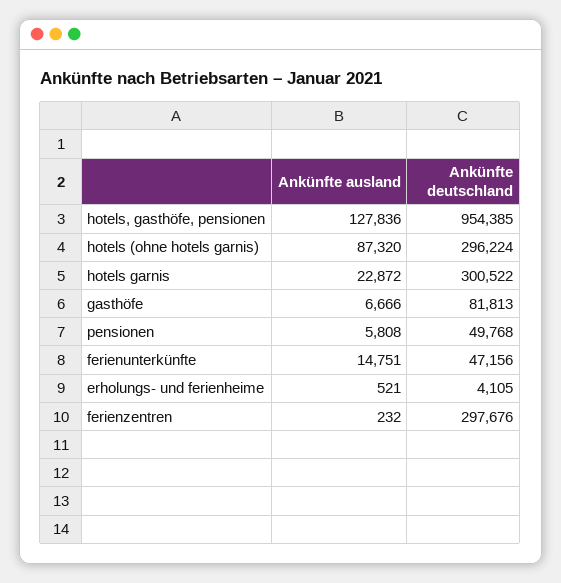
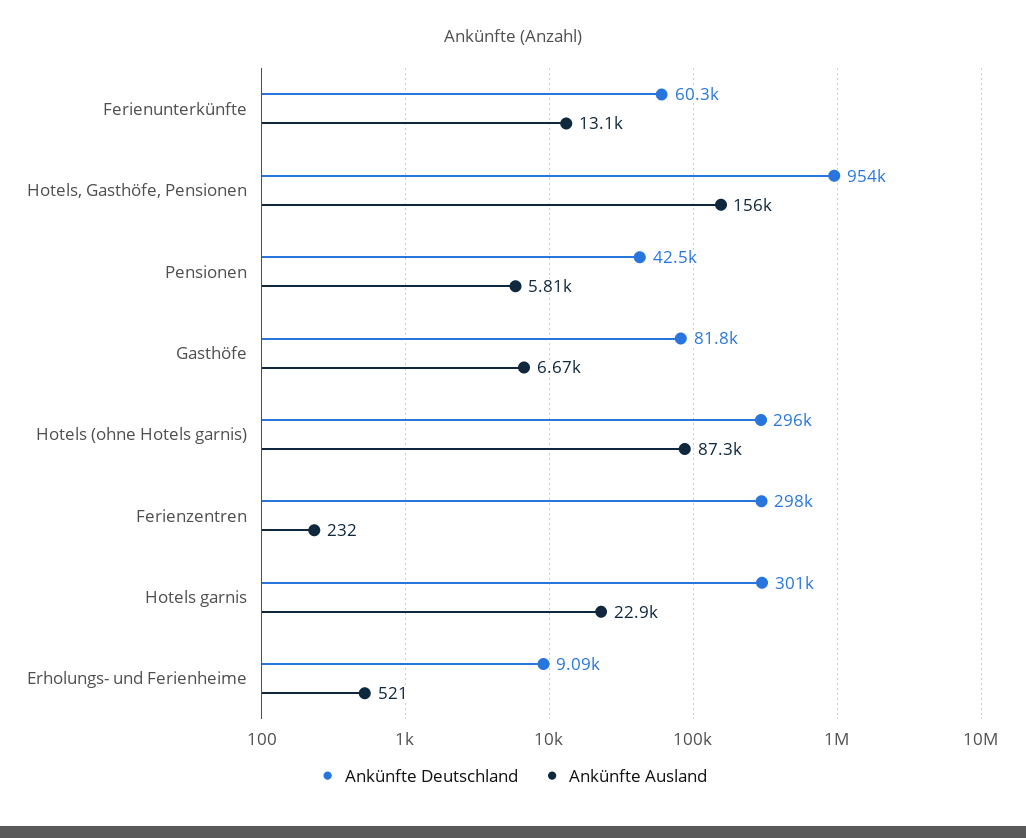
Ankünfte ausland, hotels, gasthöfe, pensionen: 127836 -> 156000
Ankünfte deutschland, pensionen: 49768 -> 42500
Ankünfte ausland, ferienunterkünfte: 14751 -> 13100
Ankünfte deutschland, ferienunterkünfte: 47156 -> 60300
Ankünfte deutschland, erholungs- und ferienheime: 4105 -> 9090

